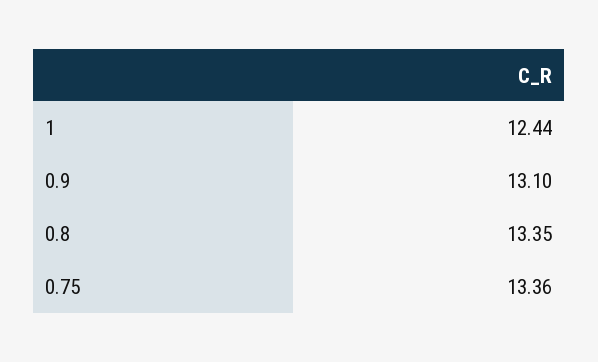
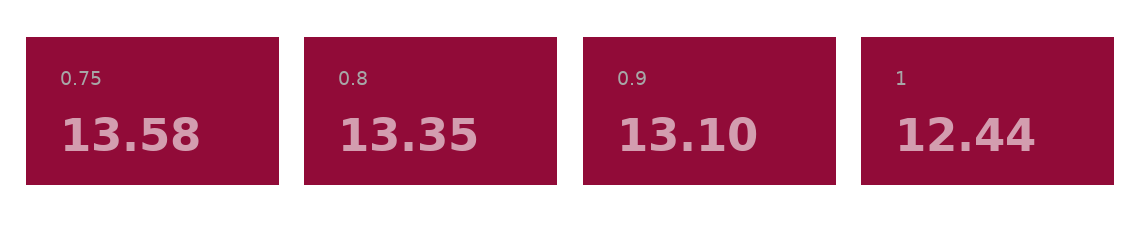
0.75: 13.36 -> 13.58

